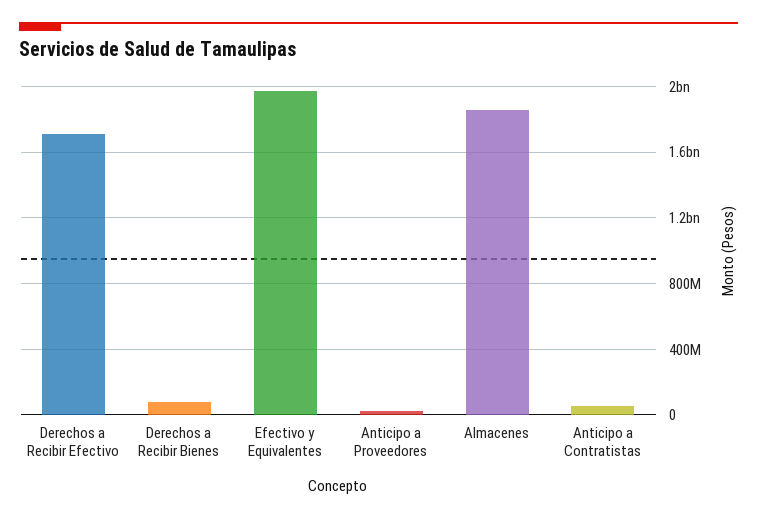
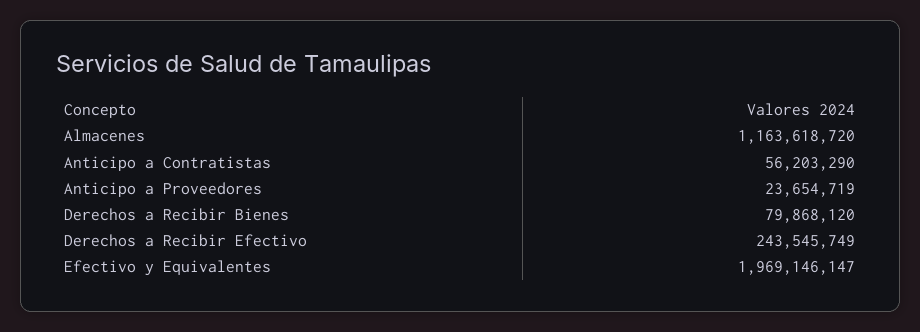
Derechos a Recibir Efectivo: 1700000000 -> 243545749
Almacenes: 1850000000 -> 1163618720

